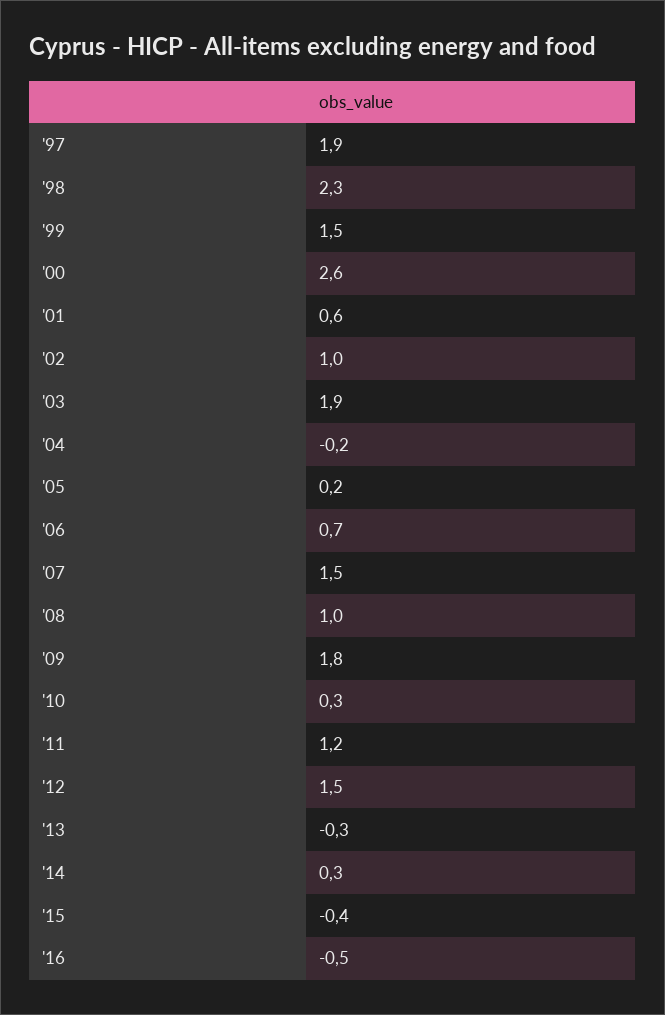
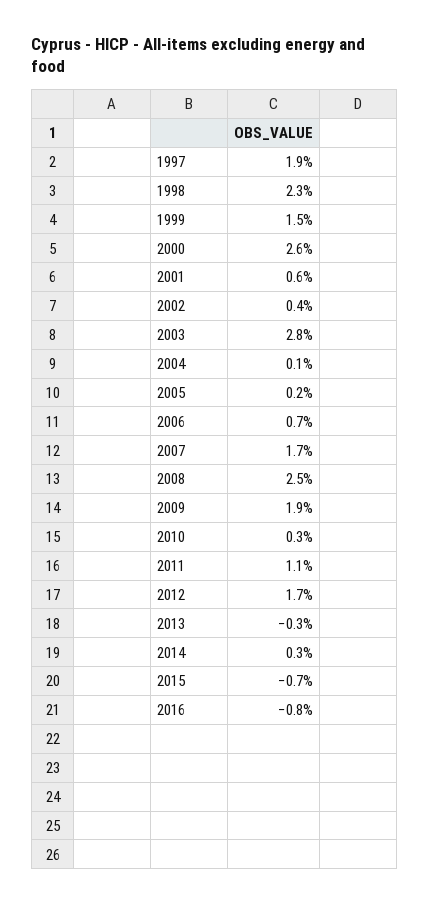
'02: 1 -> 0.4
'03: 1.9 -> 2.8
'04: -0.2 -> 0.1
'07: 1.5 -> 1.7
'08: 1 -> 2.5
'09: 1.8 -> 1.9
'11: 1.2 -> 1.1
'12: 1.5 -> 1.7
'15: -0.4 -> -0.7
'16: -0.5 -> -0.8

